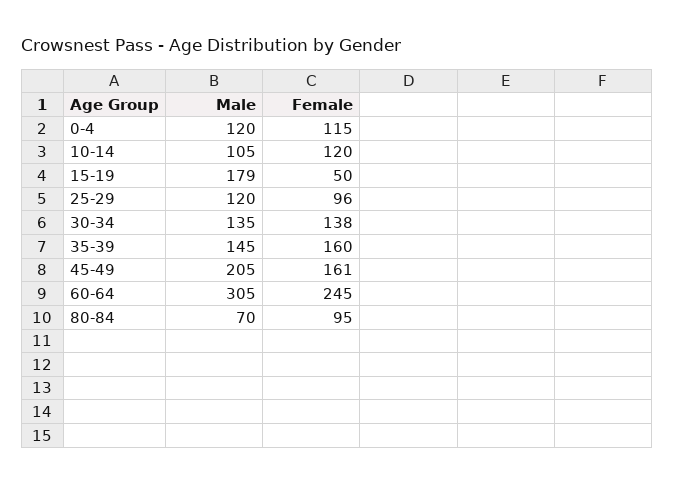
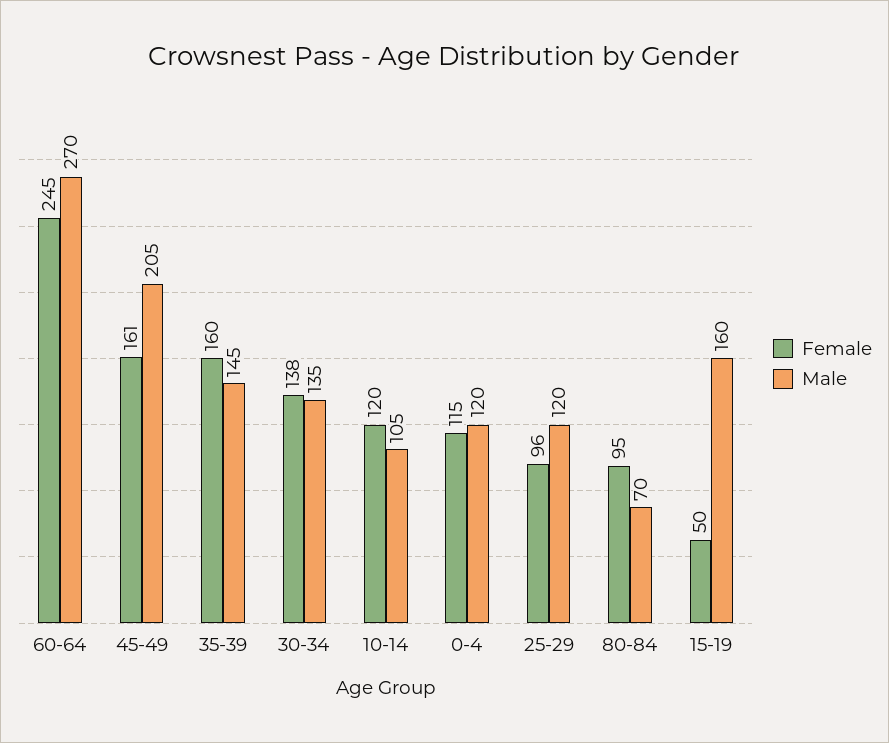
Male, 15-19: 179 -> 160
Male, 60-64: 305 -> 270

